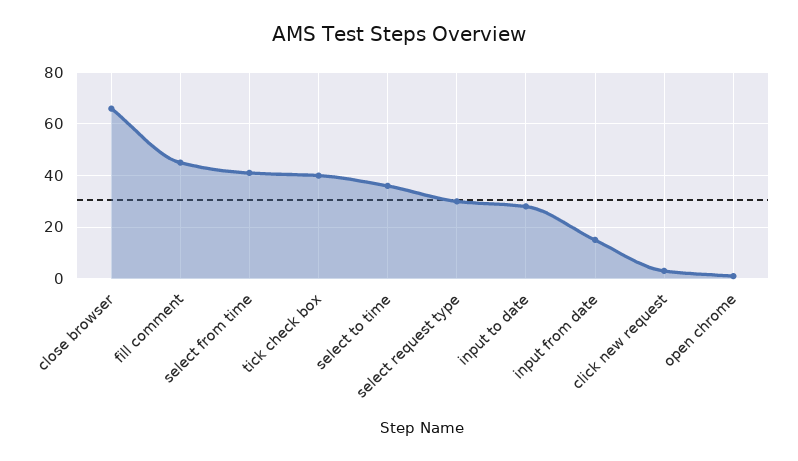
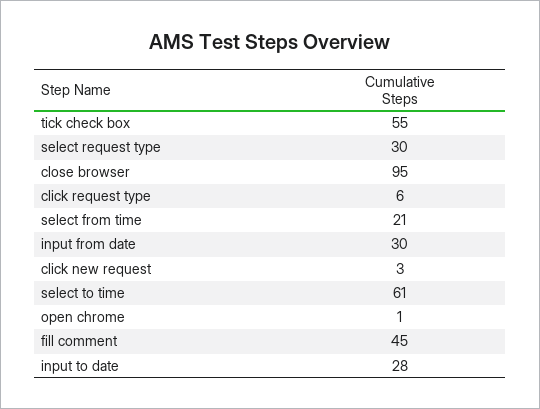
close browser: 65 -> 95
select from time: 40 -> 21
tick check box: 40 -> 55
select to time: 35 -> 61
input from date: 15 -> 30
click request type: none -> 6

